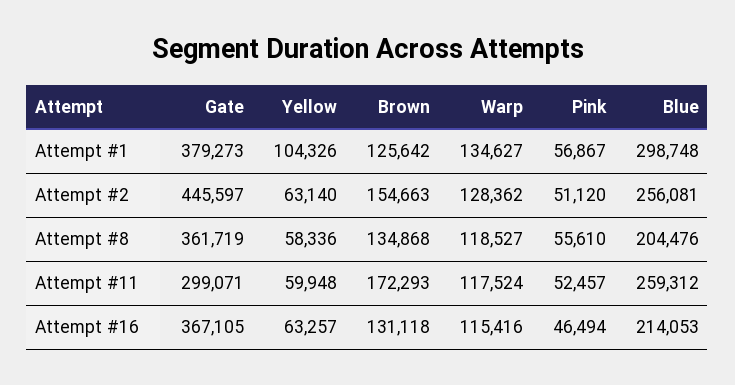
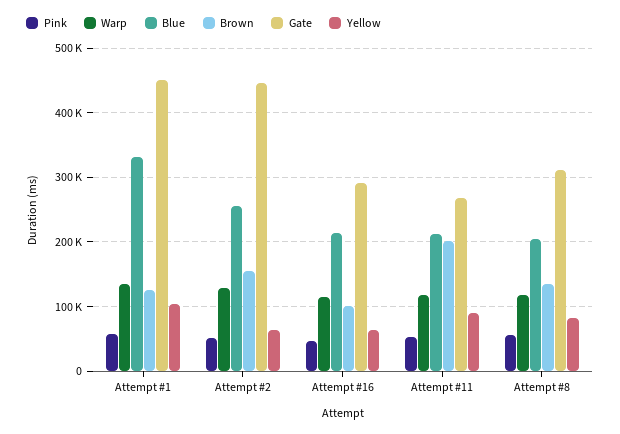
Gate, Attempt #1: 379273 -> 450000
Blue, Attempt #1: 298748 -> 330000
Gate, Attempt #8: 361719 -> 310000
Yellow, Attempt #8: 58336 -> 80000
Gate, Attempt #11: 299071 -> 270000
Yellow, Attempt #11: 59948 -> 90000
Brown, Attempt #11: 172293 -> 200000
Blue, Attempt #11: 259312 -> 210000
Gate, Attempt #16: 367105 -> 290000
Brown, Attempt #16: 131118 -> 100000

